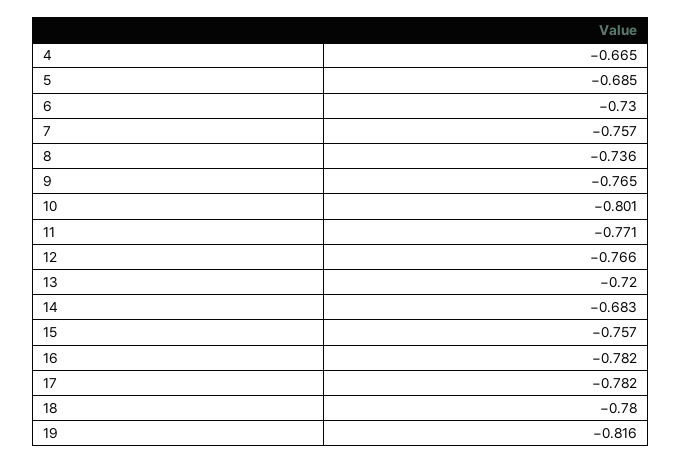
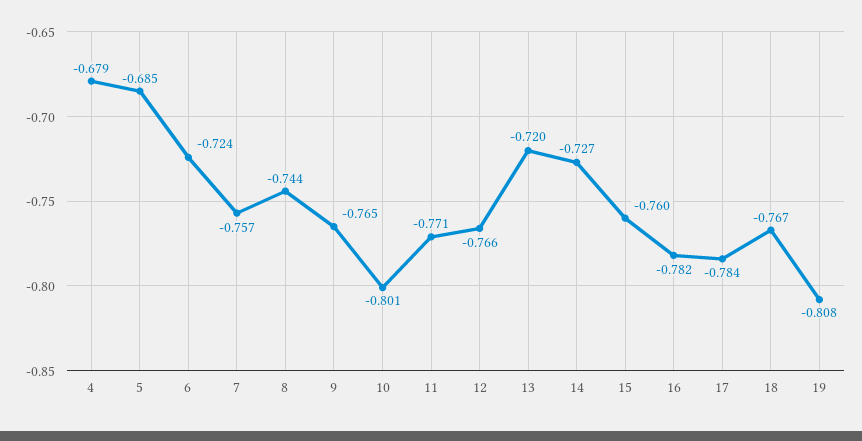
4: -0.665 -> -0.679
6: -0.73 -> -0.724
8: -0.736 -> -0.744
14: -0.683 -> -0.727
15: -0.757 -> -0.76
17: -0.782 -> -0.784
18: -0.78 -> -0.767
19: -0.816 -> -0.808

